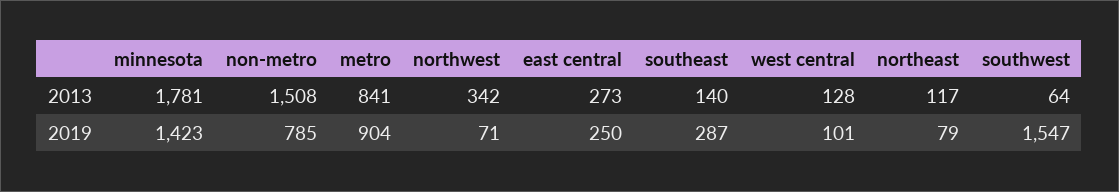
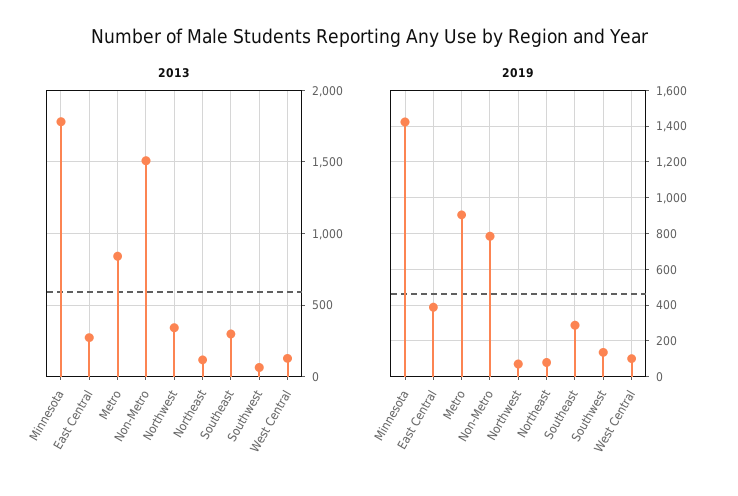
2013, southeast: 140 -> 300
2019, east central: 250 -> 400
2019, southwest: 1547 -> 150

